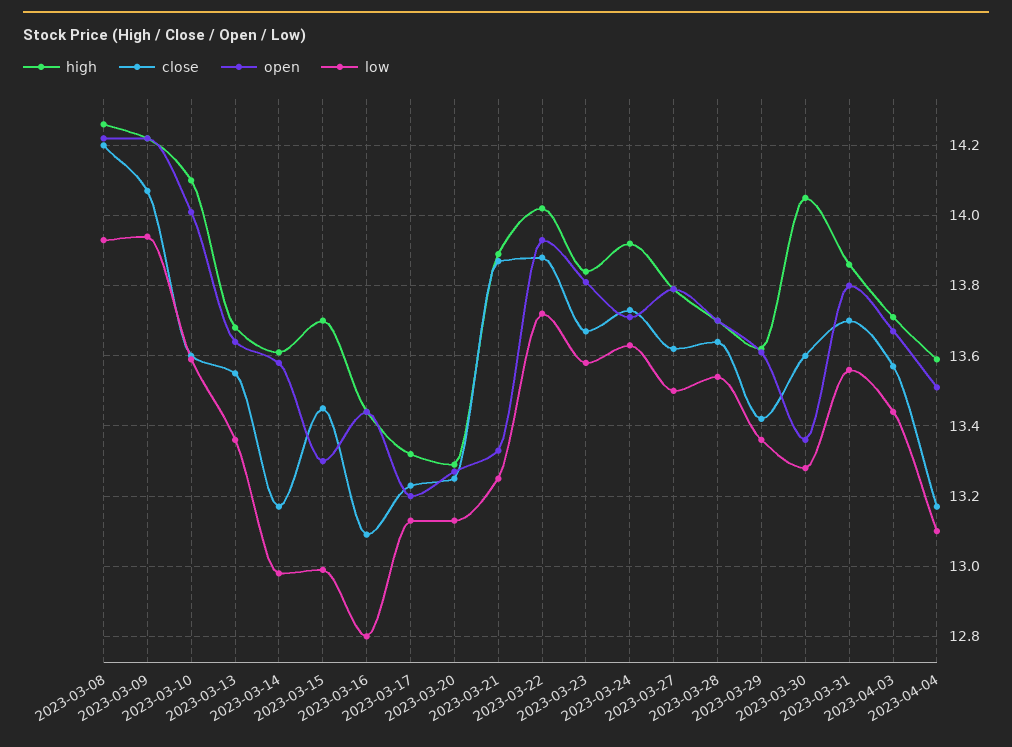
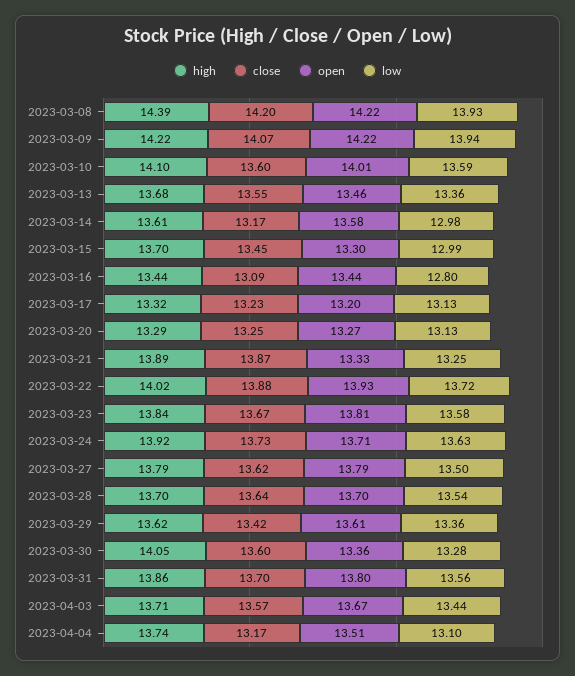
high, 2023-03-08: 14.25 -> 14.39
open, 2023-03-13: 13.65 -> 13.46
high, 2023-04-04: 13.6 -> 13.74

